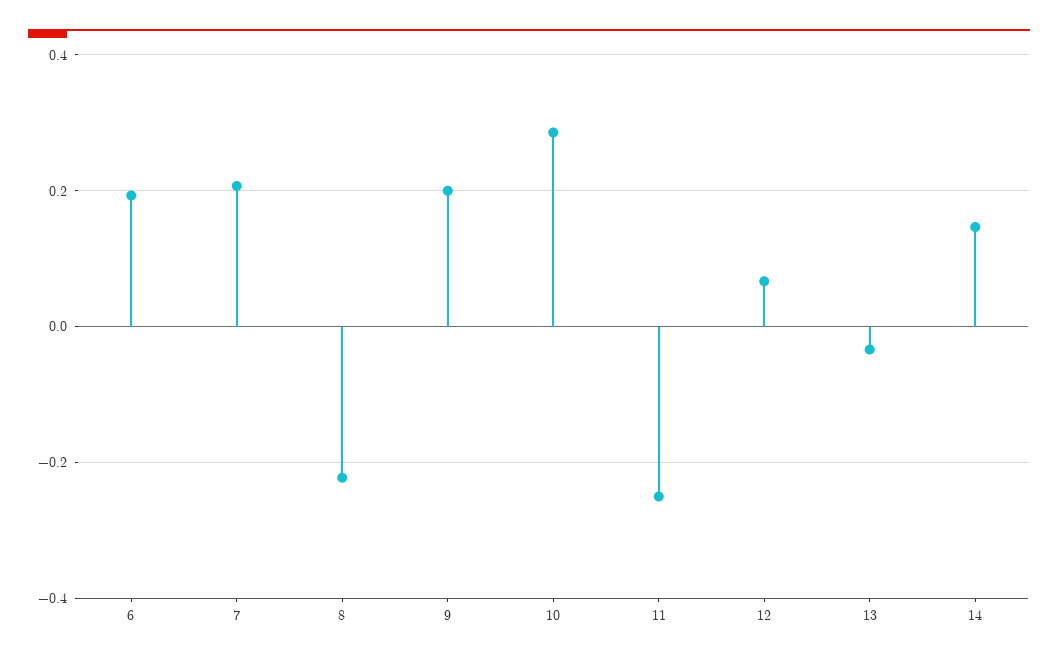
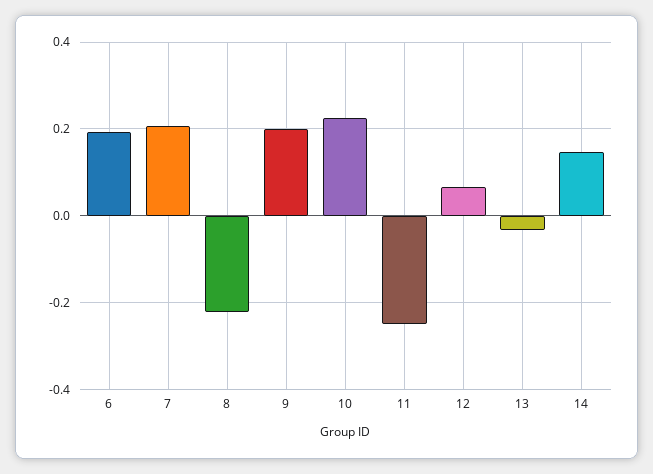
10: 0.28 -> 0.22

